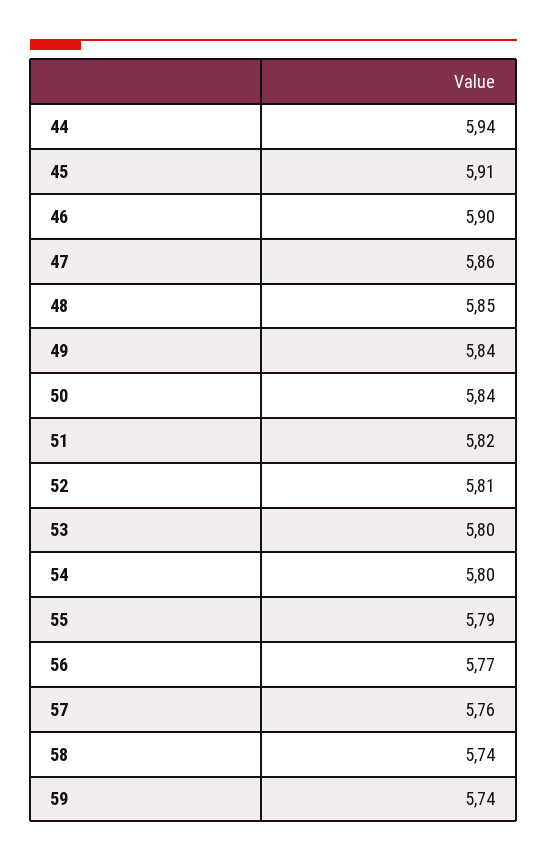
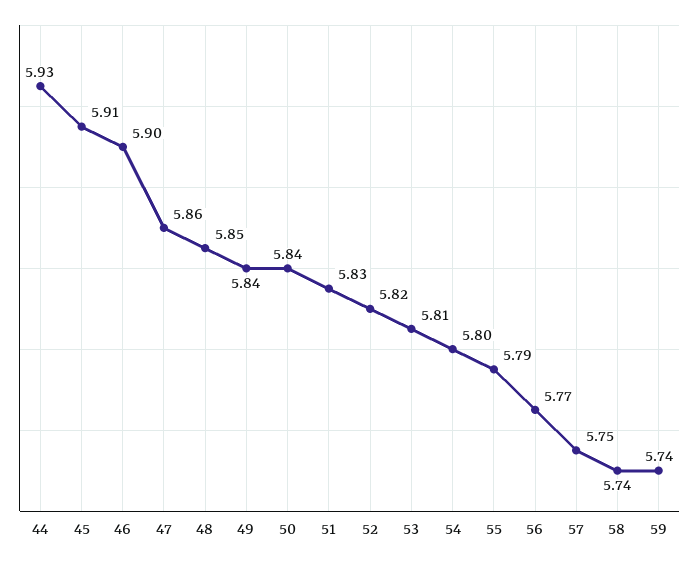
44: 5.94 -> 5.93
51: 5.82 -> 5.83
52: 5.81 -> 5.82
53: 5.8 -> 5.81
57: 5.76 -> 5.75

